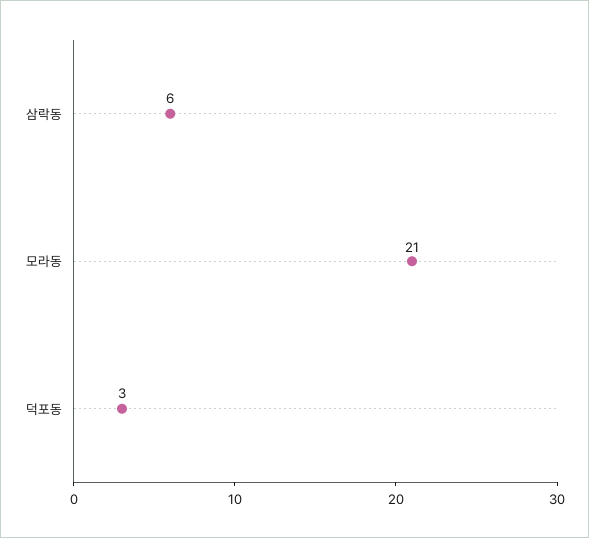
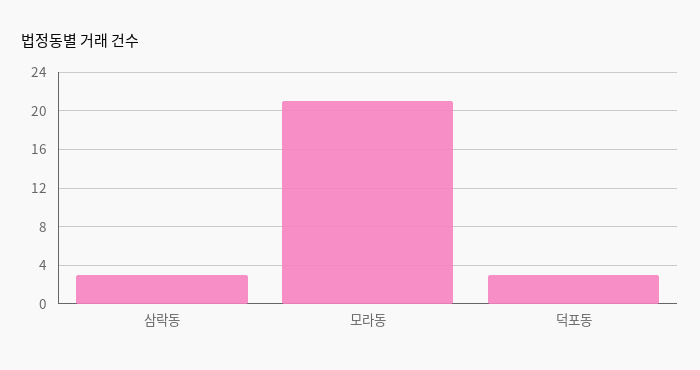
삼락동: 6 -> 3

